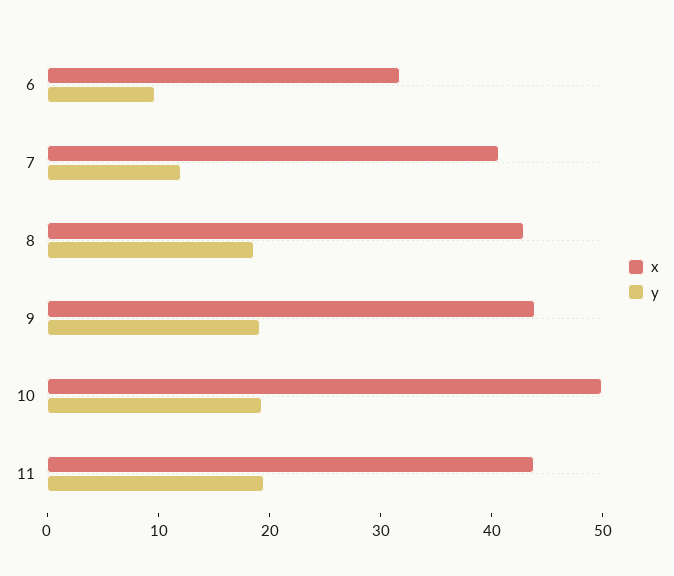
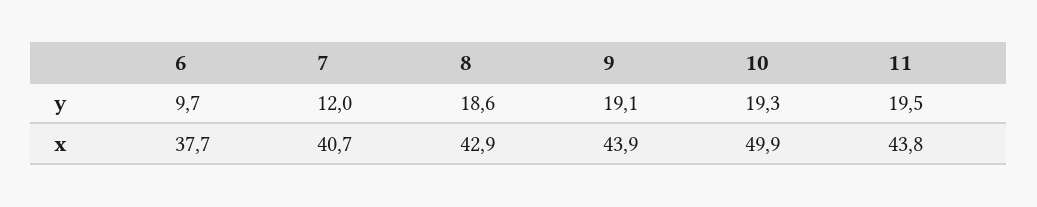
x, 6: 32 -> 37.7

